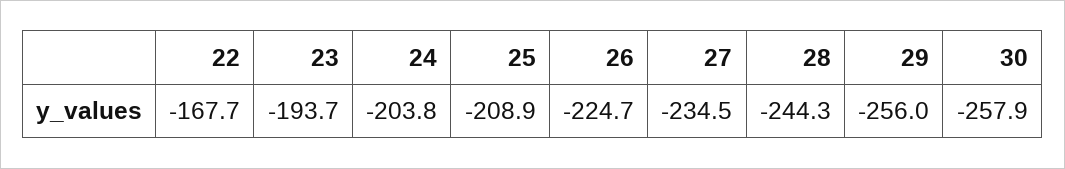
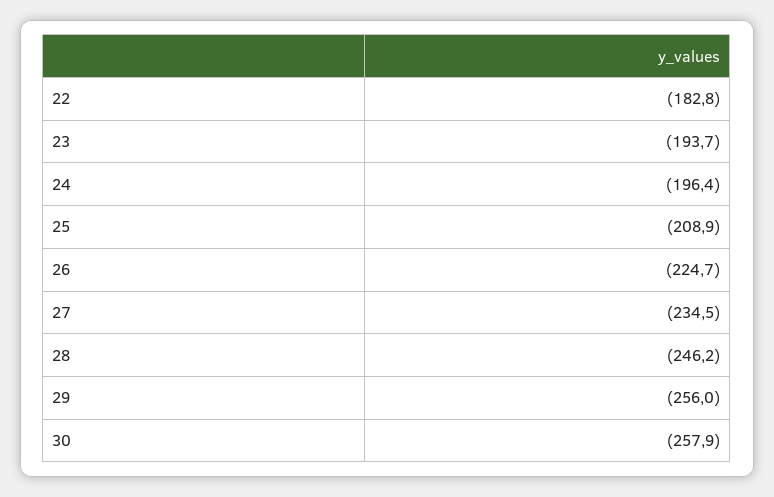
22: -167.7 -> -182.8
24: -203.8 -> -196.4
28: -244.3 -> -246.2

